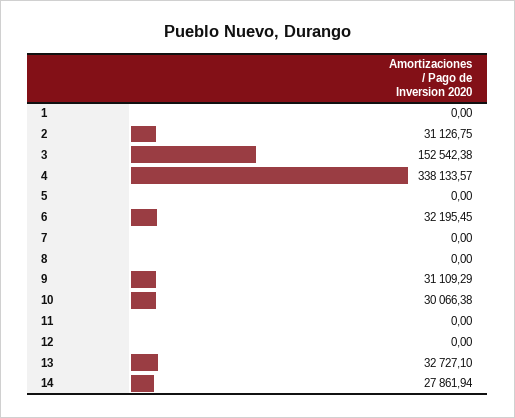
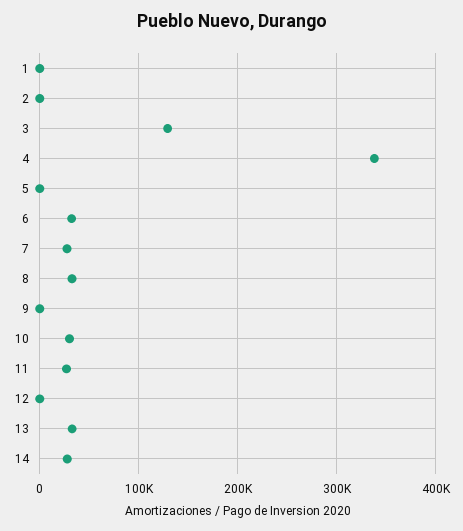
2: 31126.75 -> 0
3: 152542.38 -> 130000
7: 0 -> 30000
8: 0 -> 30000
9: 31109.29 -> 0
11: 0 -> 30000

